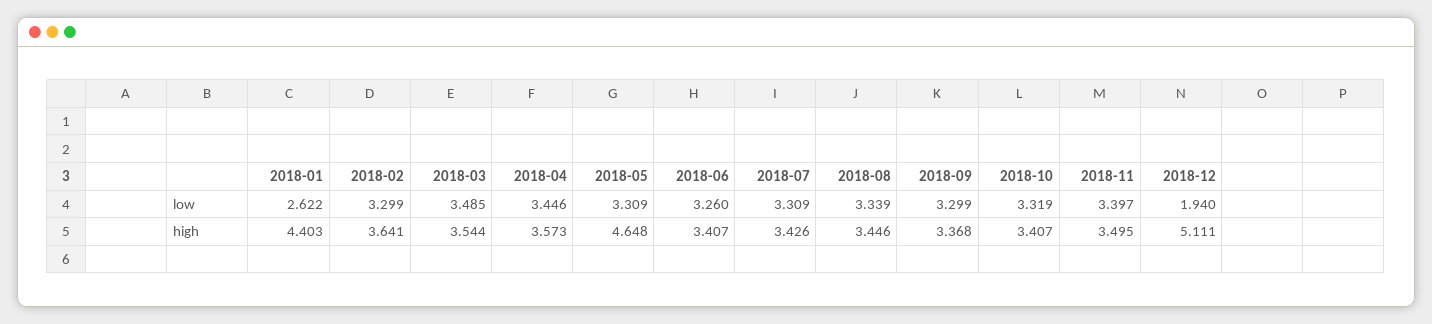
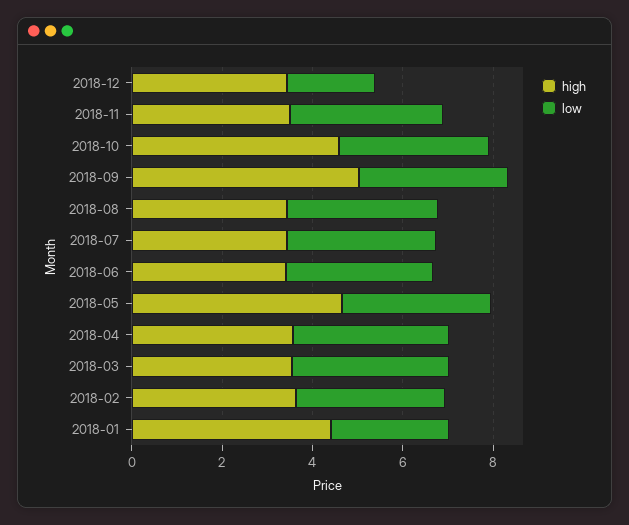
high, 2018-09: 3.368 -> 5
high, 2018-10: 3.407 -> 4.5
high, 2018-12: 5.111 -> 3.5

